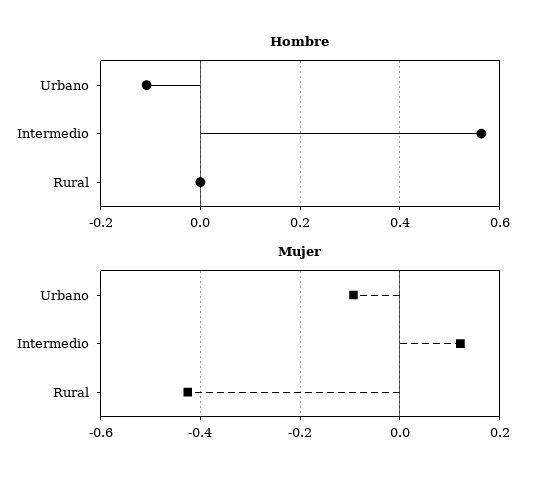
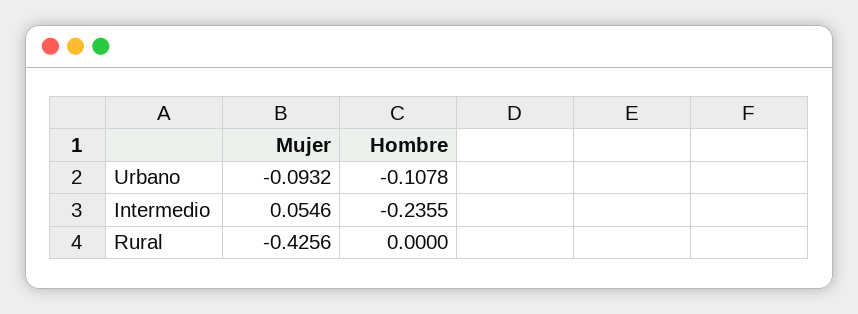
Hombre, Intermedio: 0.56 -> -0.2355
Mujer, Intermedio: 0.12 -> 0.0546

